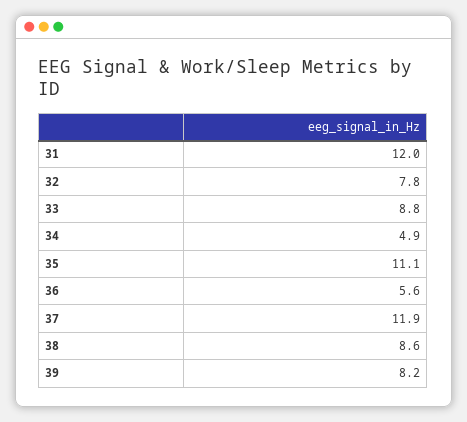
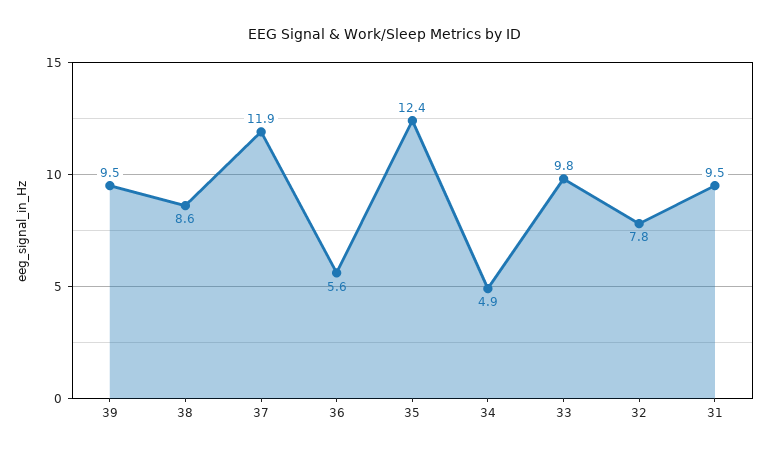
31: 12 -> 9.5
33: 8.8 -> 9.8
35: 11.1 -> 12.4
39: 8.2 -> 9.5

